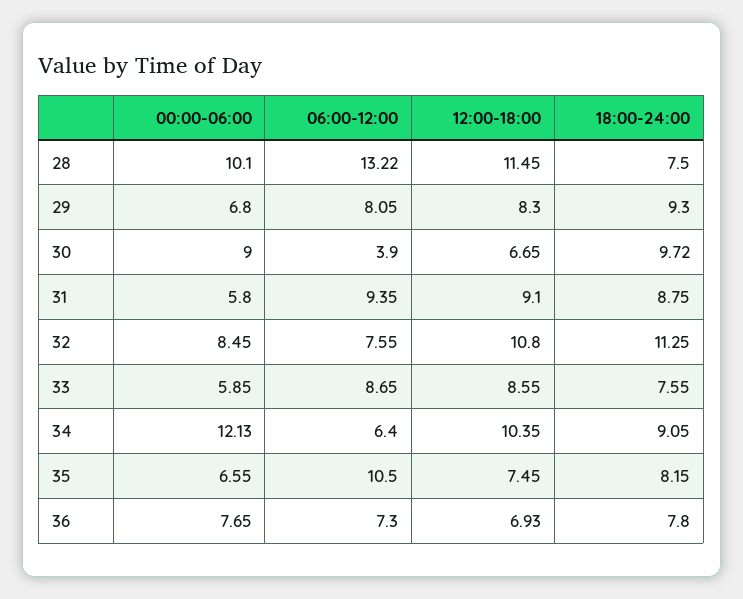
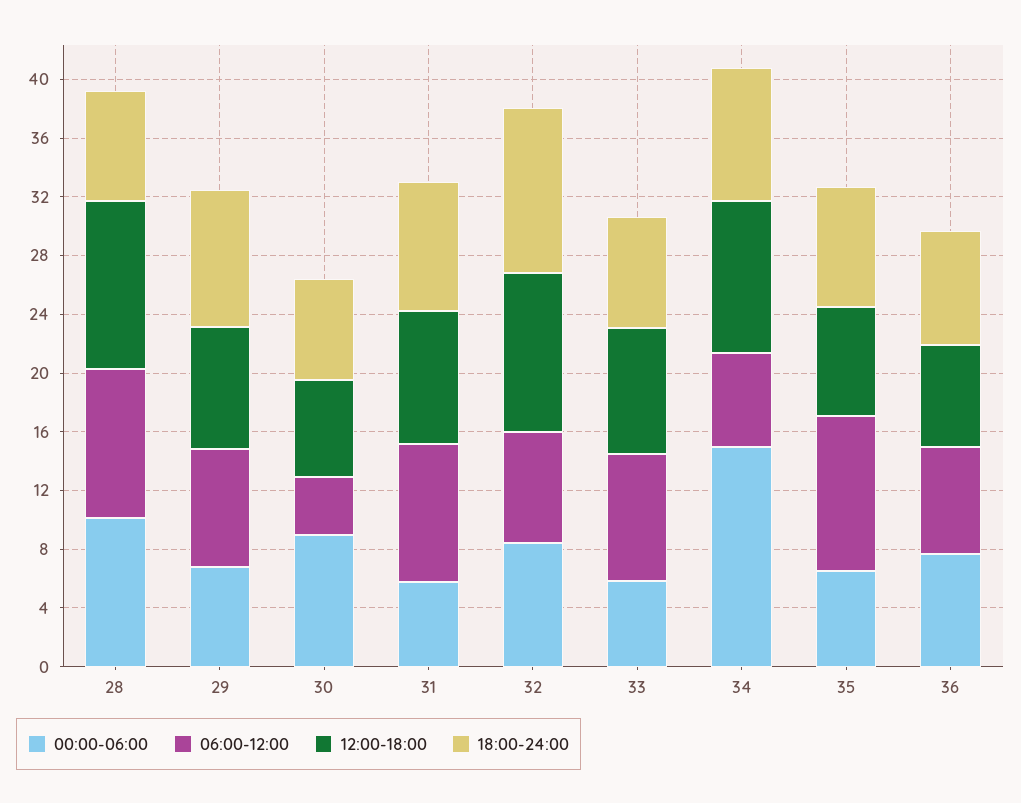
06:00-12:00, 28: 13.22 -> 10
18:00-24:00, 30: 9.72 -> 7
00:00-06:00, 34: 12.13 -> 15

